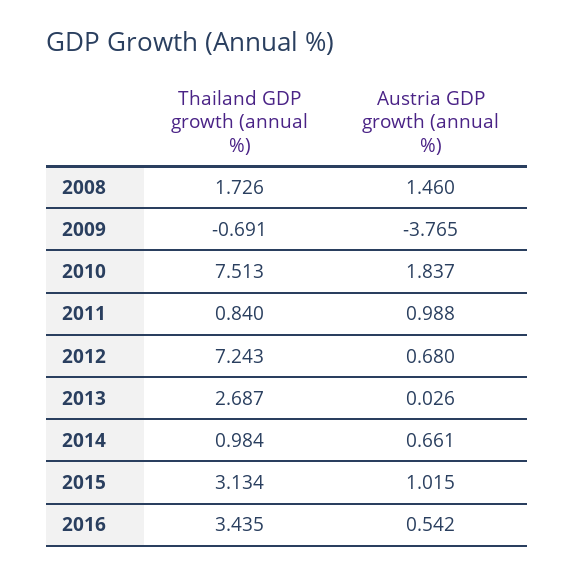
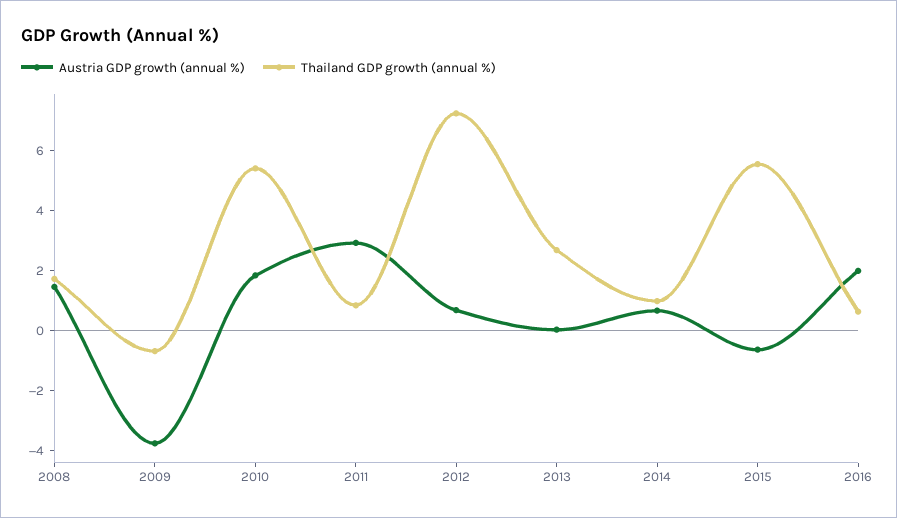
Thailand GDP growth (annual %), 2010: 7.513 -> 5.5
Austria GDP growth (annual %), 2011: 0.988 -> 3
Thailand GDP growth (annual %), 2015: 3.134 -> 5.5
Austria GDP growth (annual %), 2015: 1.015 -> -0.5
Thailand GDP growth (annual %), 2016: 3.435 -> 0.5
Austria GDP growth (annual %), 2016: 0.542 -> 2

